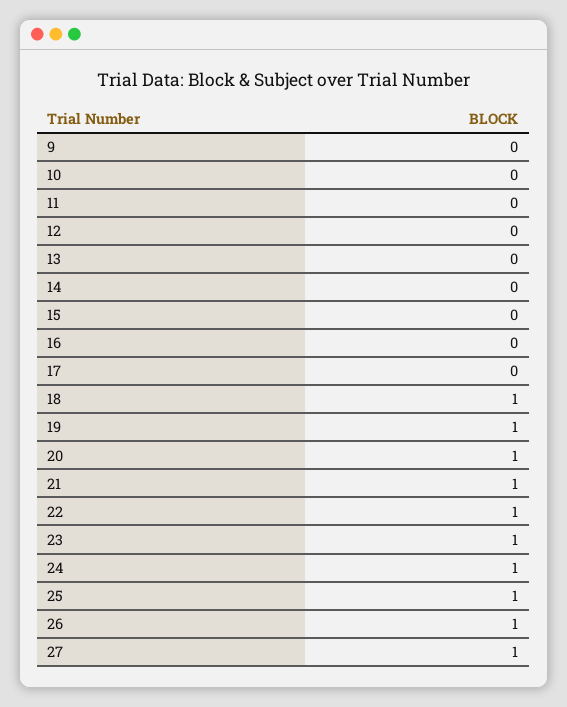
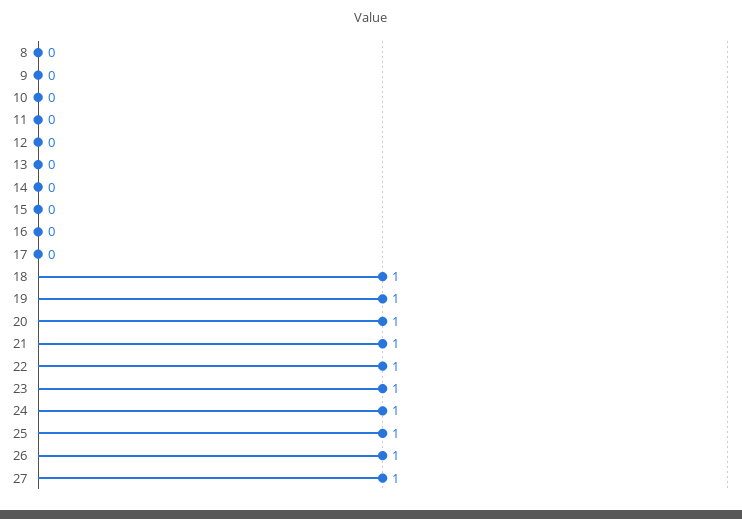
8: none -> 0

